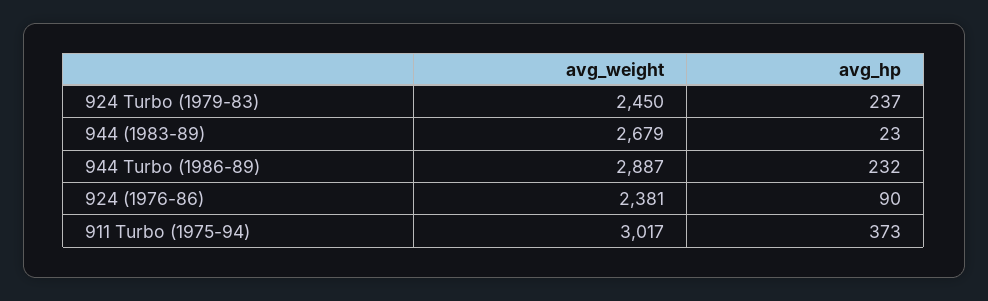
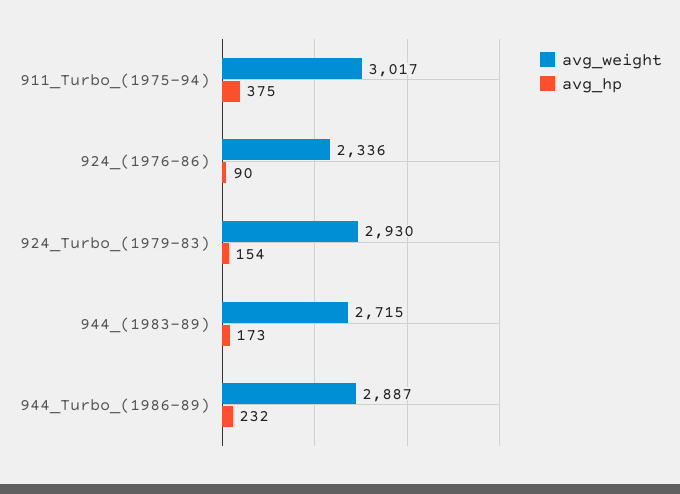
avg_weight, 924 Turbo (1979-83): 2450 -> 2930
avg_hp, 924 Turbo (1979-83): 237 -> 154
avg_weight, 944 (1983-89): 2679 -> 2715
avg_hp, 944 (1983-89): 23 -> 173
avg_weight, 924 (1976-86): 2381 -> 2336
avg_hp, 911 Turbo (1975-94): 373 -> 375

